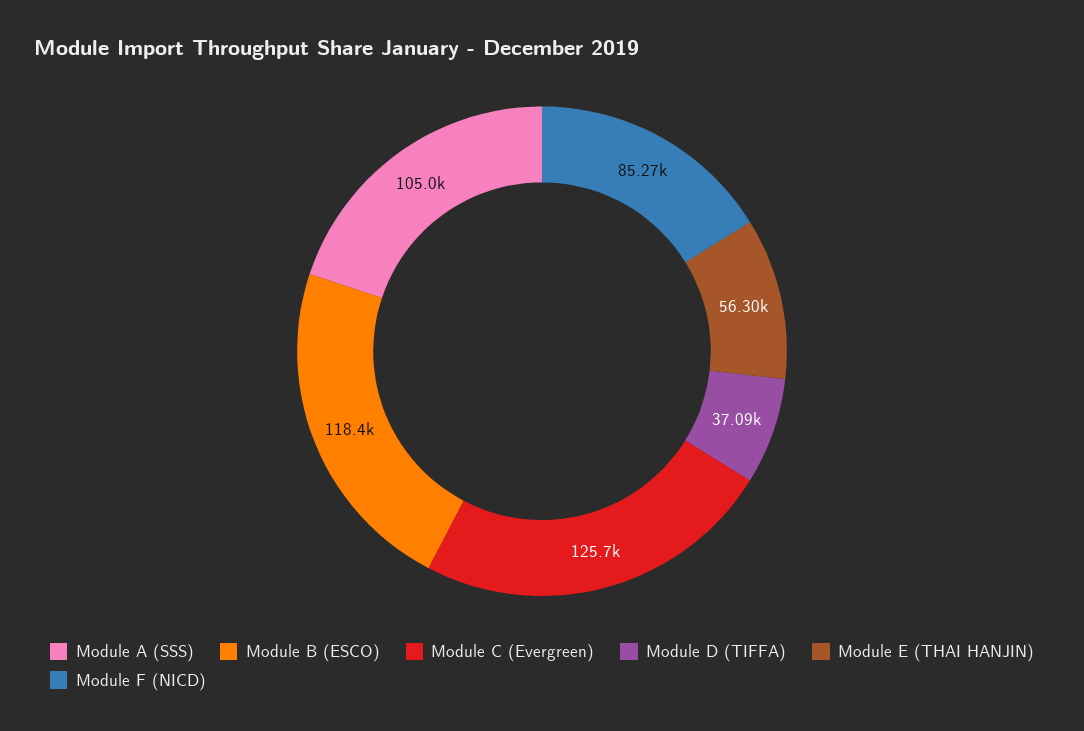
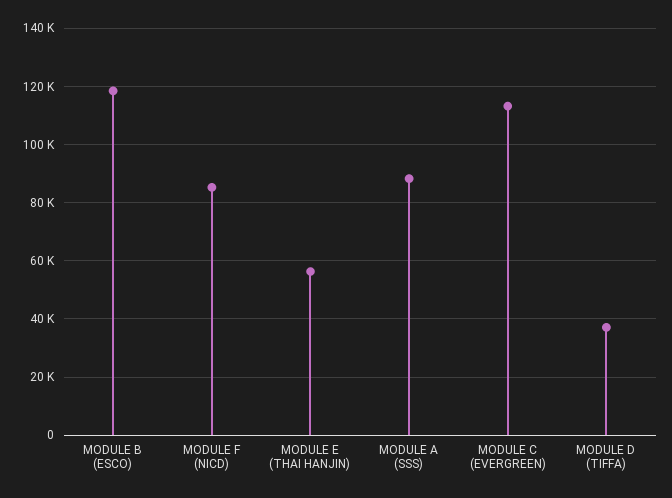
Module A (SSS): 105000 -> 87500
Module C (Evergreen): 125700 -> 112500

